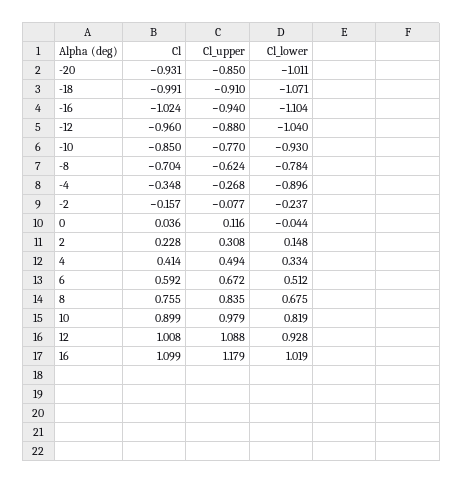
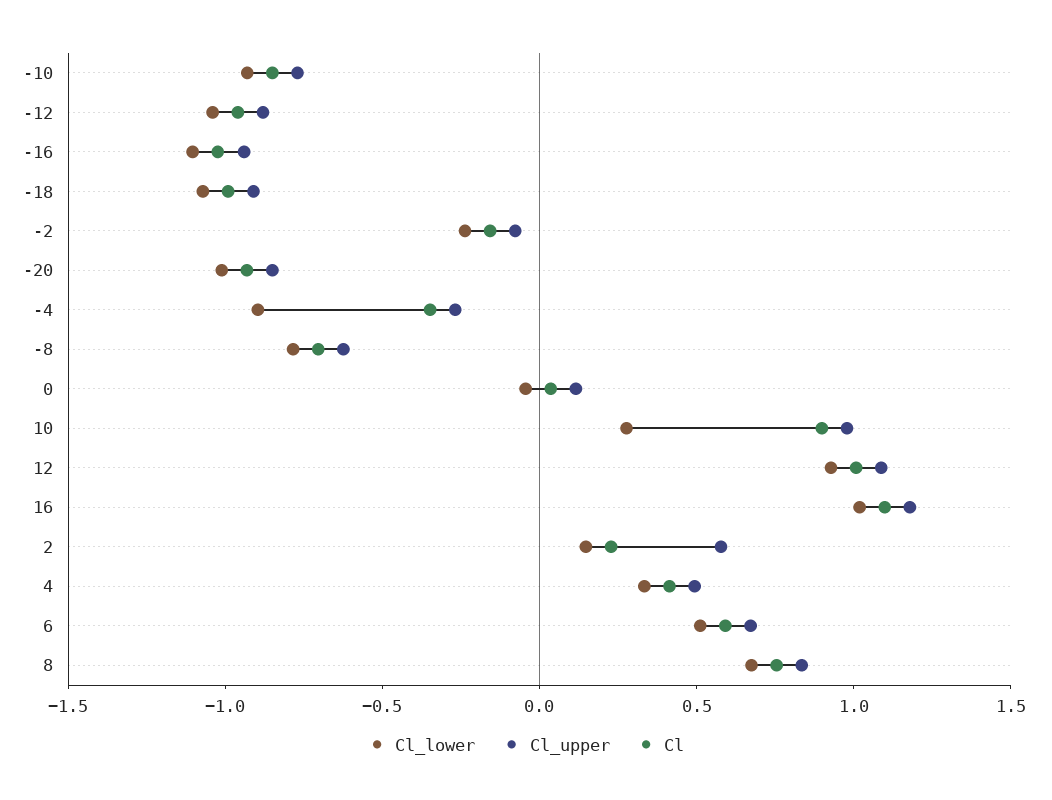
Cl_upper, 2: 0.308 -> 0.6
Cl_lower, 10: 0.819 -> 0.3

